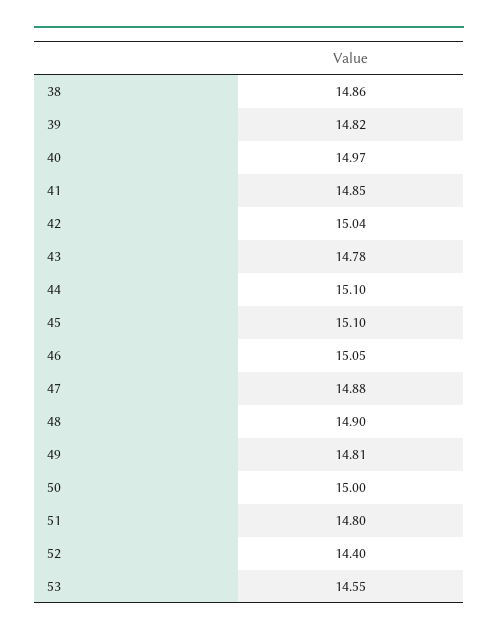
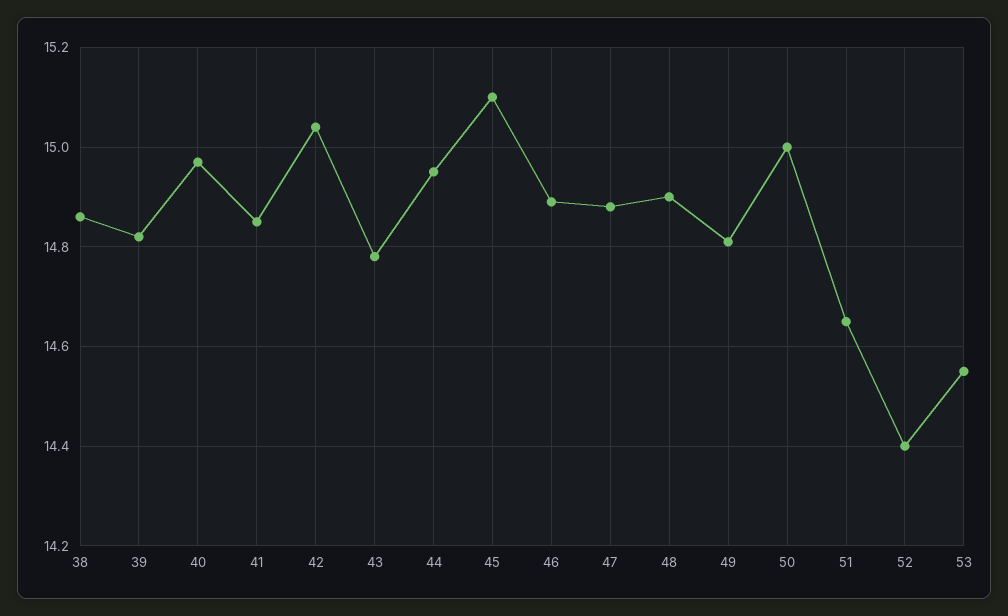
44: 15.1 -> 14.95
46: 15.05 -> 14.9
51: 14.8 -> 14.65

